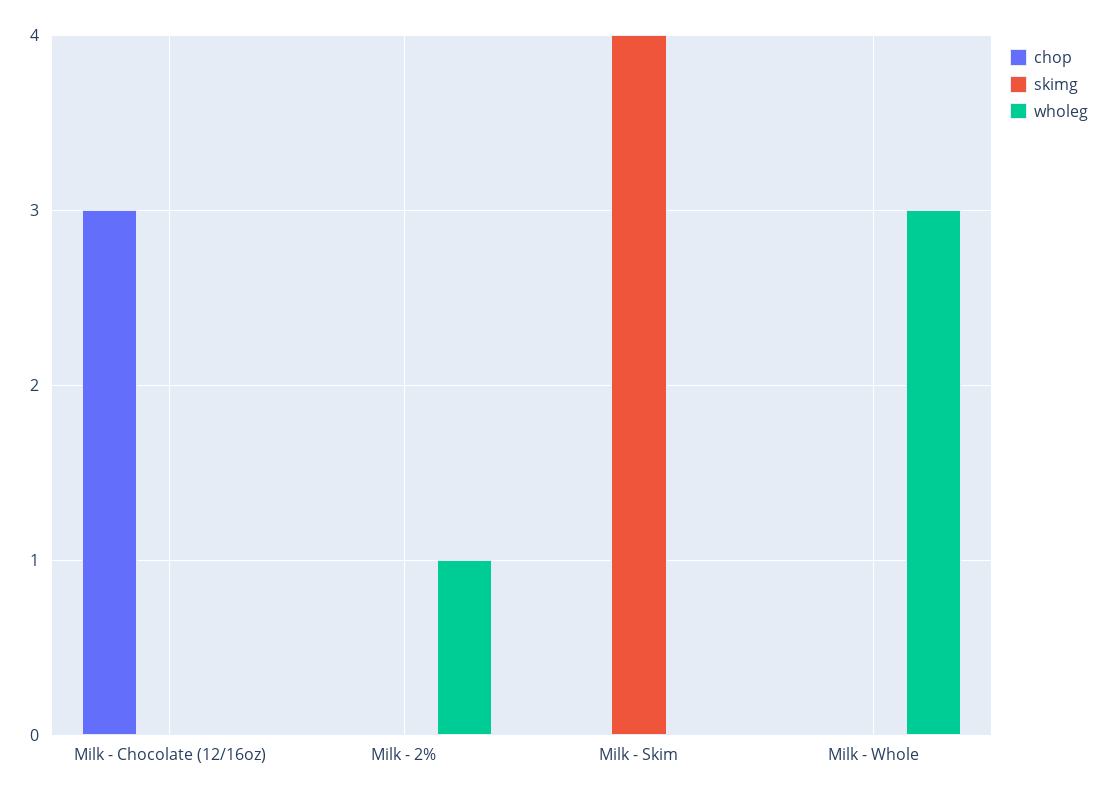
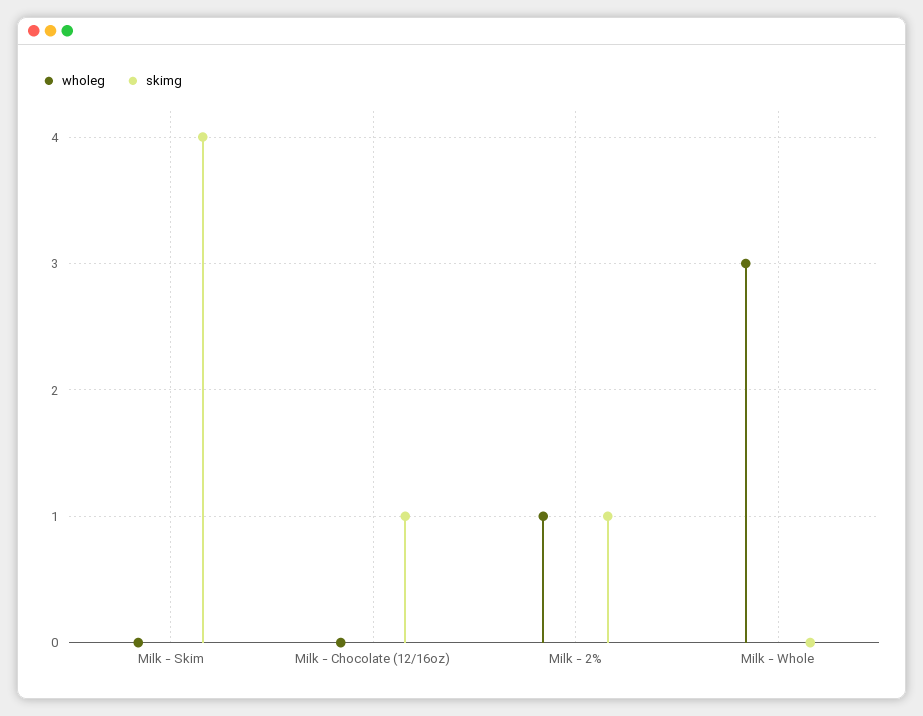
chop, Milk - Chocolate (12/16oz): 3 -> none
skimg, Milk - Chocolate (12/16oz): 0 -> 1
chop, Milk - 2%: 0 -> none
skimg, Milk - 2%: 0 -> 1
chop, Milk - Skim: 0 -> none
chop, Milk - Whole: 0 -> none

